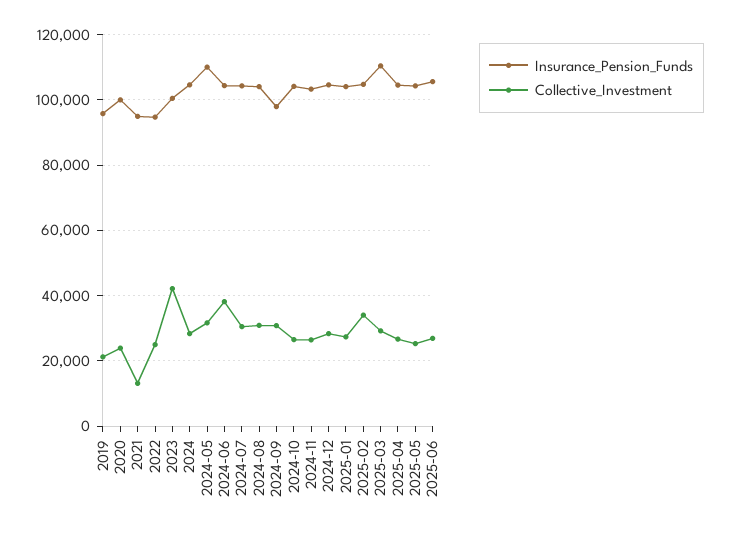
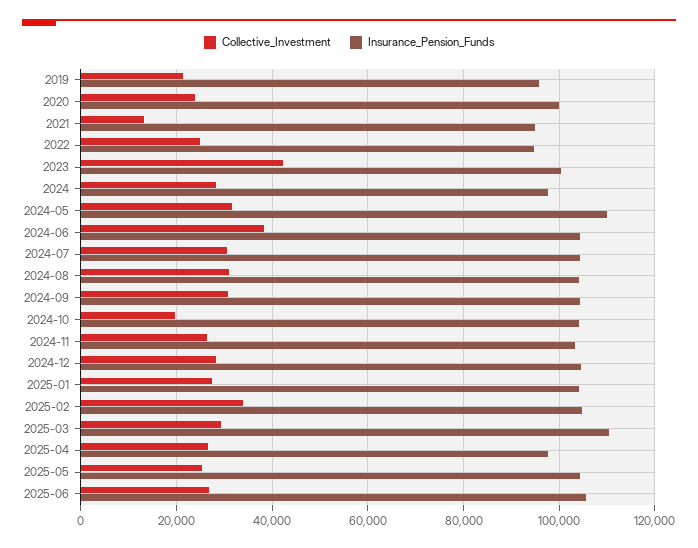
Insurance_Pension_Funds, 2024: 104000 -> 98000
Insurance_Pension_Funds, 2024-09: 98000 -> 104000
Collective_Investment, 2024-10: 26000 -> 20000
Insurance_Pension_Funds, 2025-04: 104000 -> 98000

